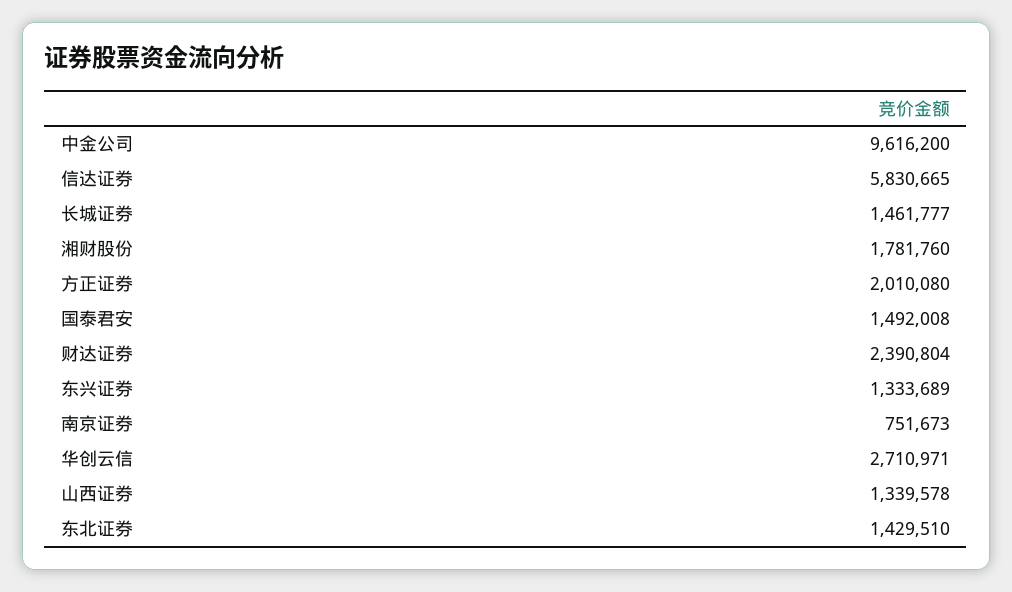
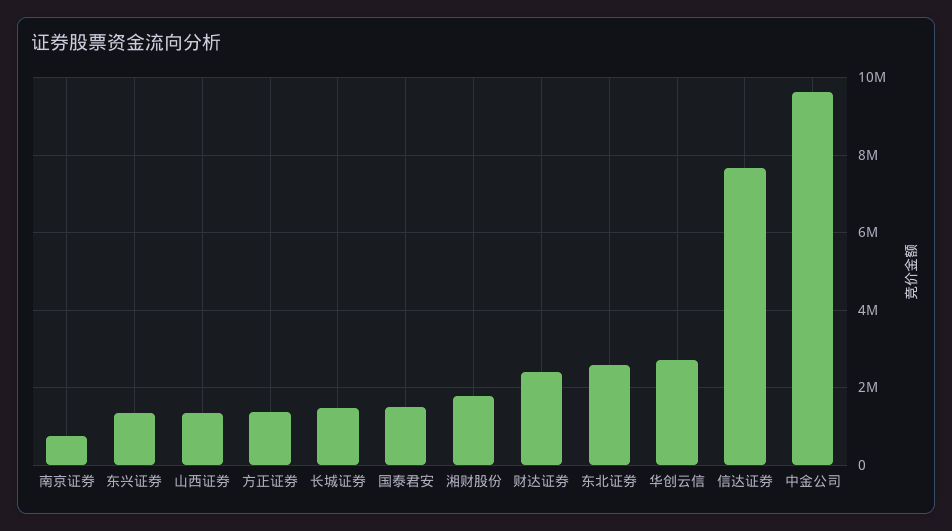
信达证券: 5830665 -> 7600000
方正证券: 2010080 -> 1400000
东北证券: 1429510 -> 2600000

